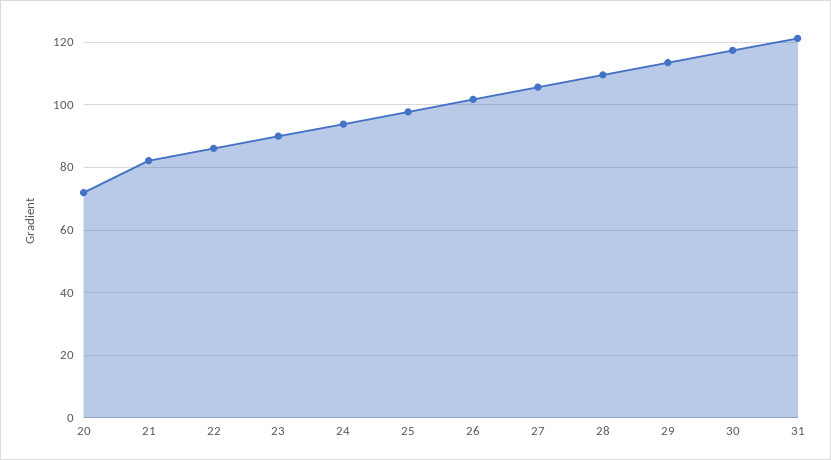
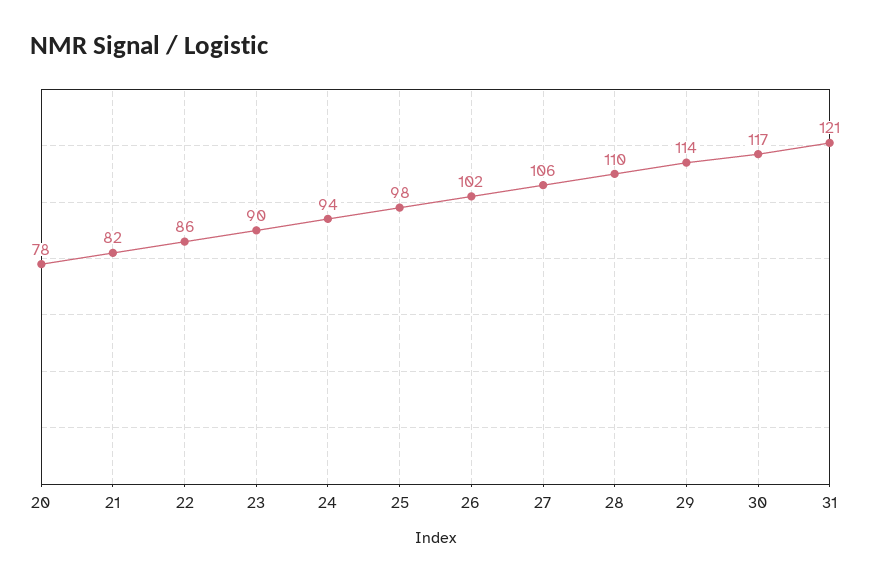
20: 72 -> 78

